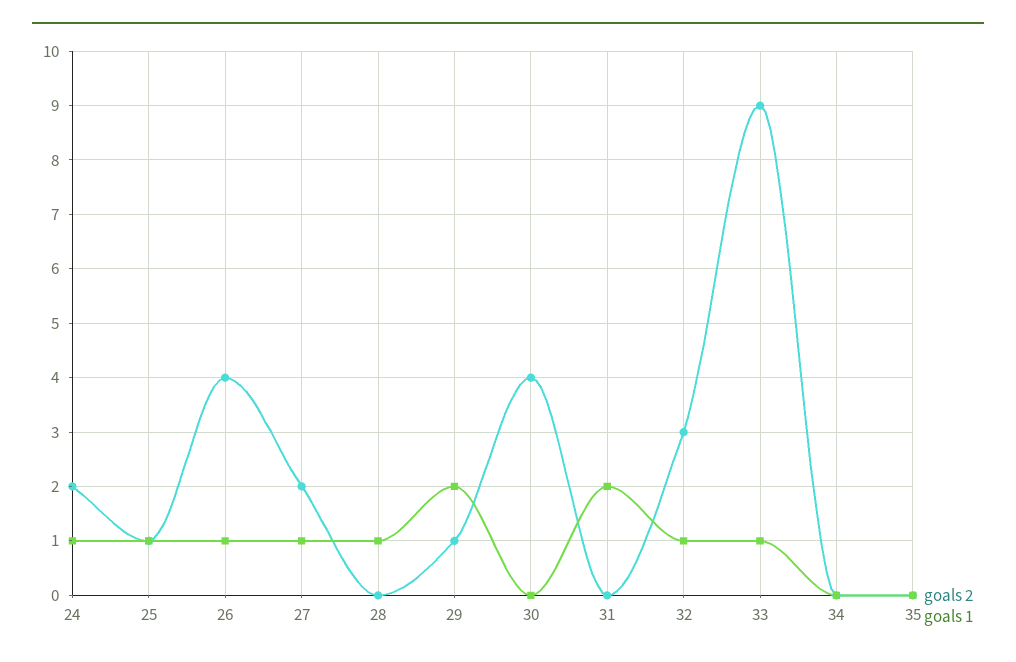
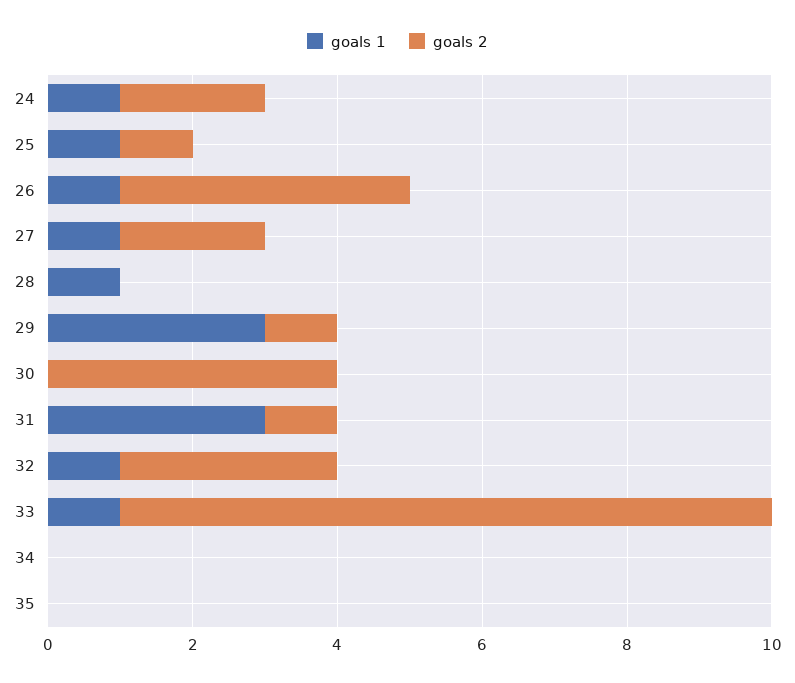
goals 1, 29: 2 -> 3
goals 2, 31: 0 -> 1
goals 1, 31: 2 -> 3

